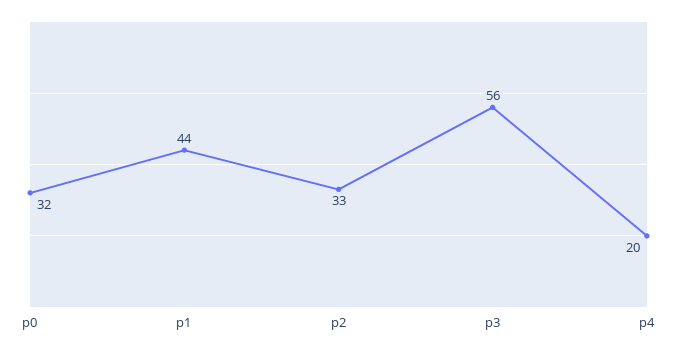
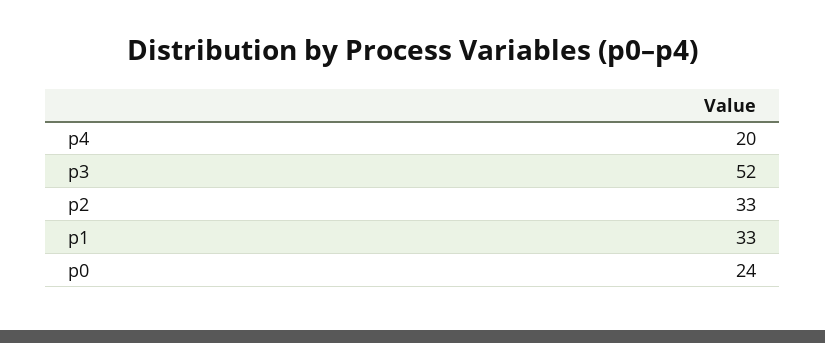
p0: 32 -> 24
p1: 44 -> 33
p3: 56 -> 52

